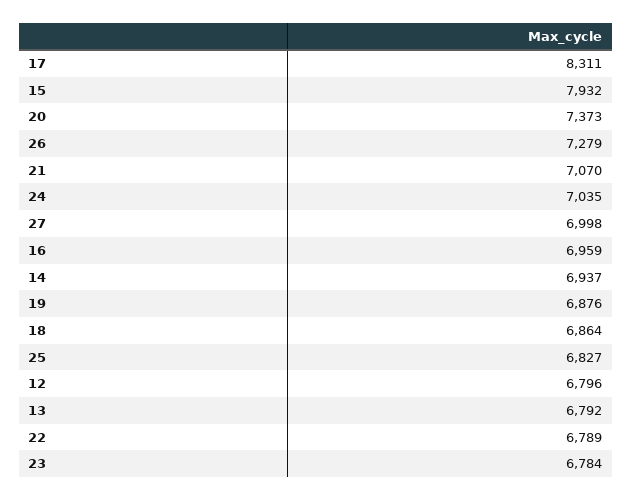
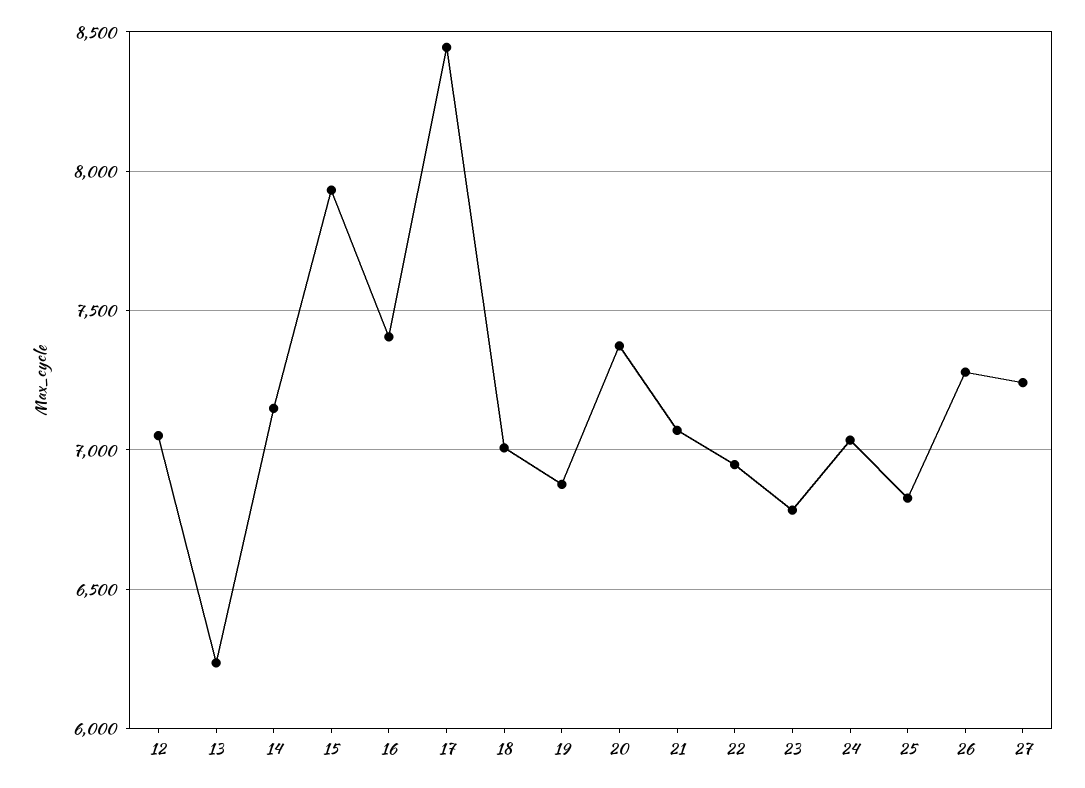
17: 8311 -> 8450
27: 6998 -> 7250
16: 6959 -> 7400
14: 6937 -> 7150
18: 6864 -> 7000
12: 6796 -> 7050
13: 6792 -> 6250
22: 6789 -> 6950

